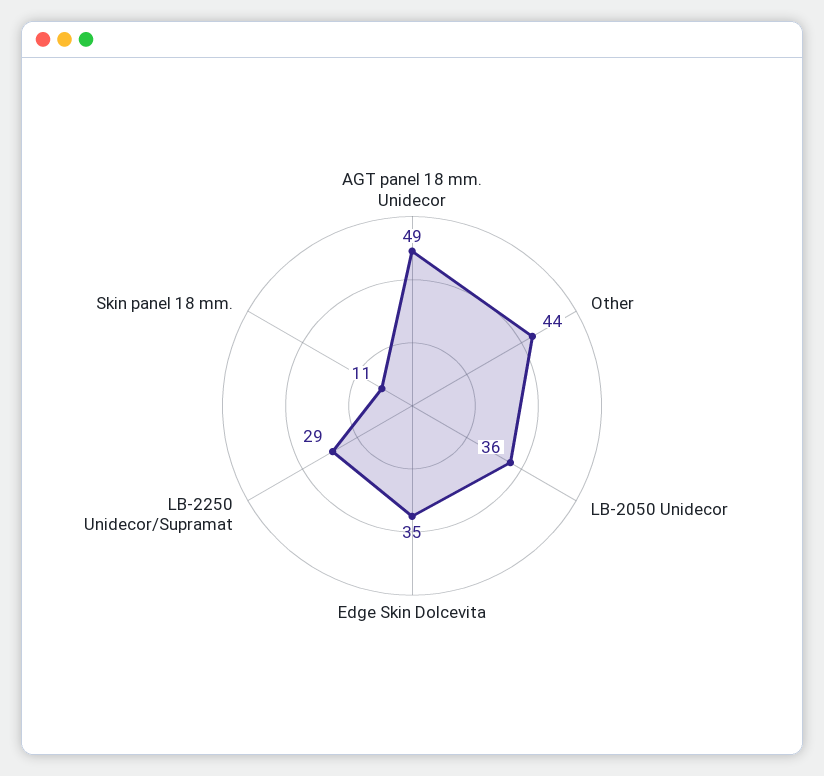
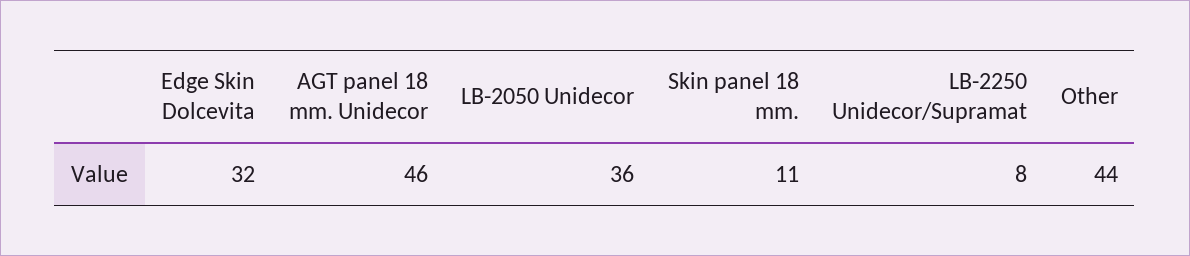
AGT panel 18 mm. Unidecor: 49 -> 46
Edge Skin Dolcevita: 35 -> 32
LB-2250 Unidecor/Supramat: 29 -> 8

